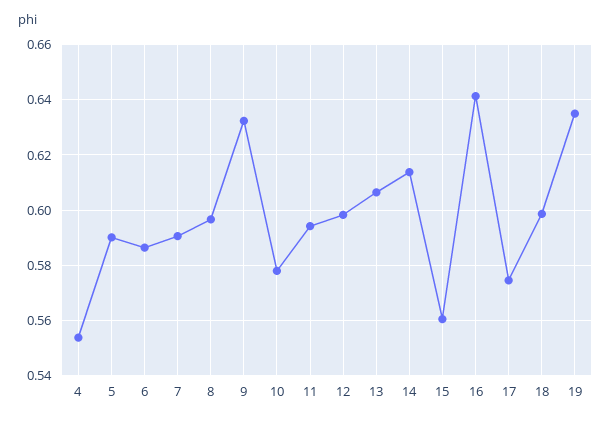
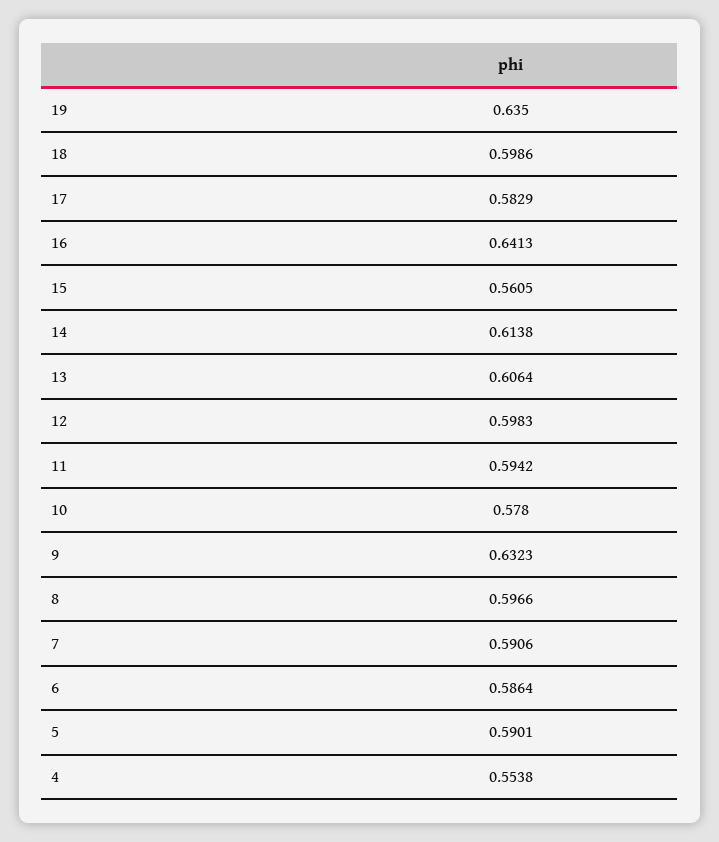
17: 0.575 -> 0.5829

